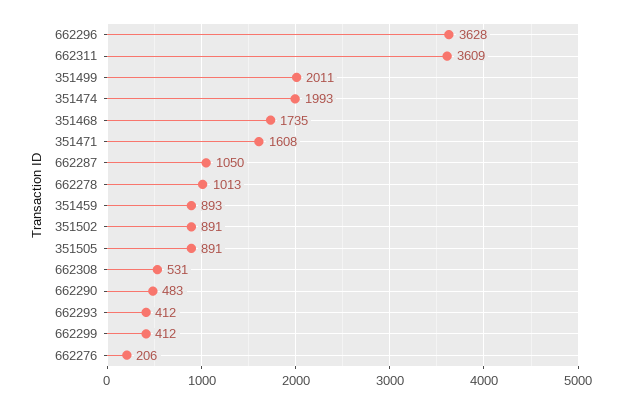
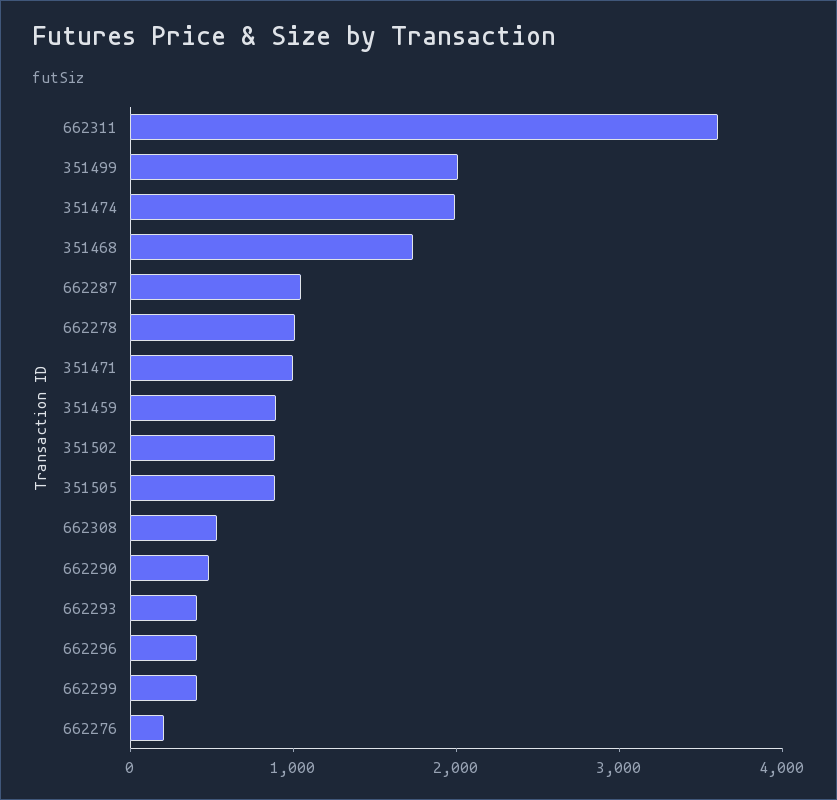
662296: 3628 -> 400
351471: 1608 -> 1000

